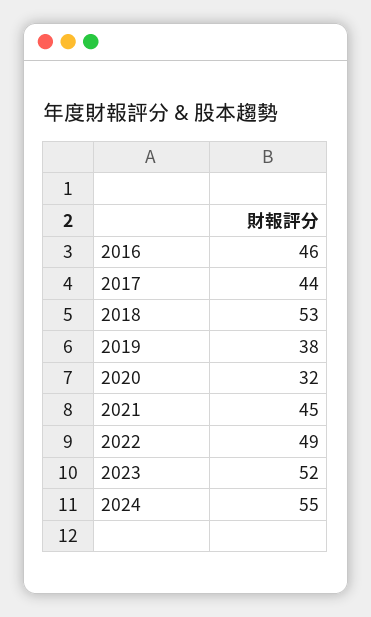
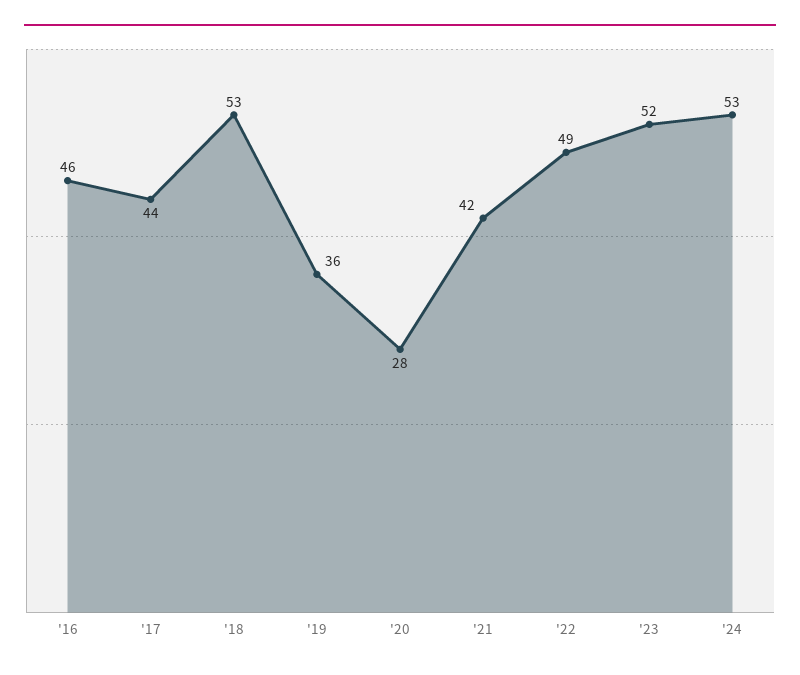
2019: 38 -> 36
2020: 32 -> 28
2021: 45 -> 42
2024: 55 -> 53

